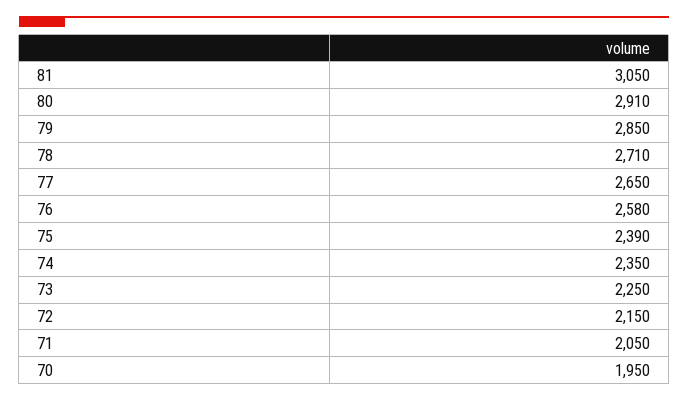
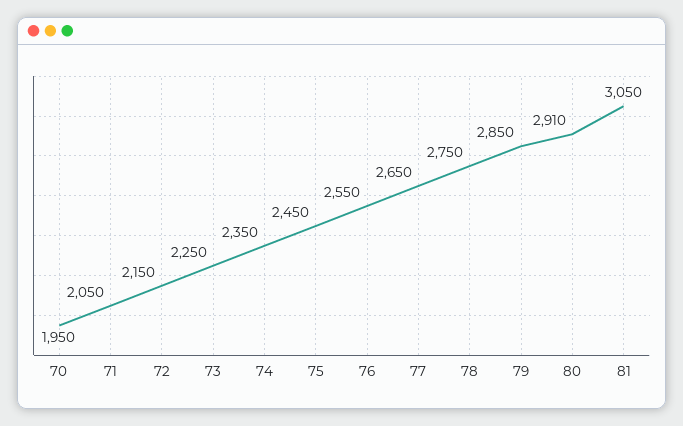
78: 2710 -> 2750
76: 2580 -> 2550
75: 2390 -> 2450

